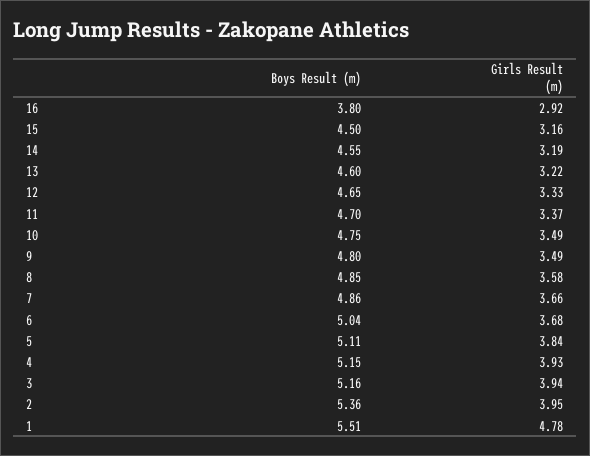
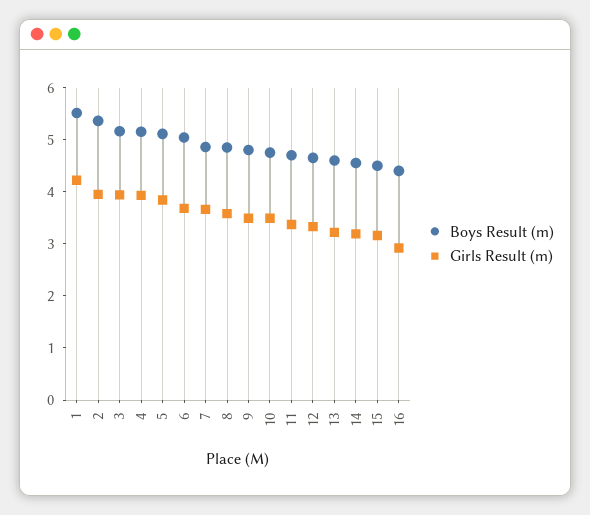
Boys Result (m), 16: 3.8 -> 4.4
Girls Result (m), 1: 4.78 -> 4.2

